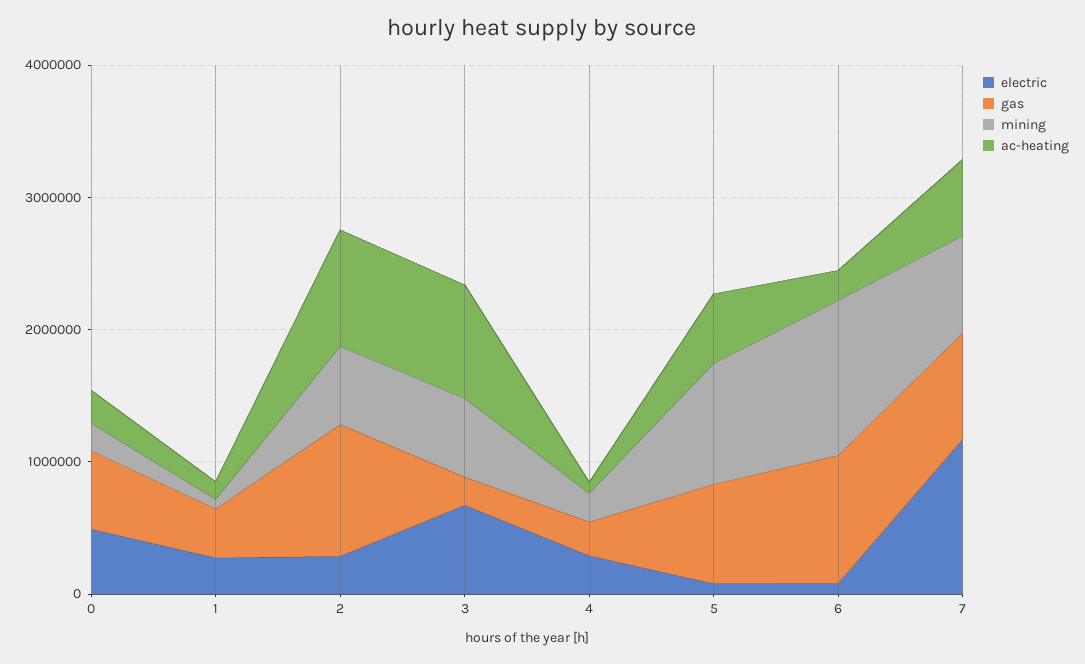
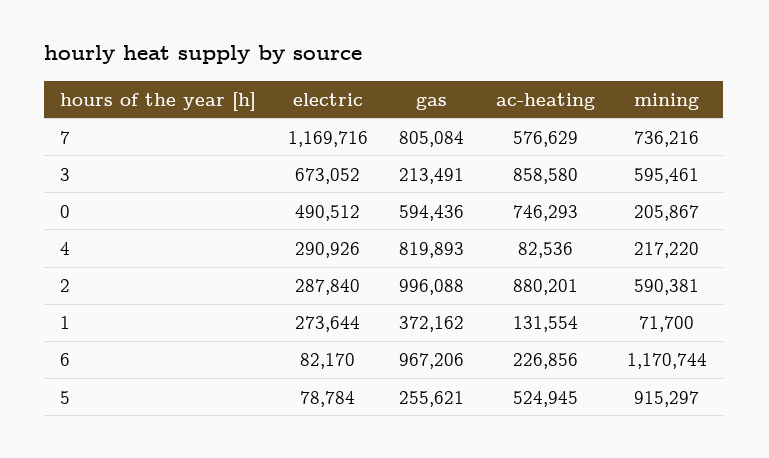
ac-heating, 0: 200000 -> 746293
gas, 4: 200000 -> 819893
gas, 5: 800000 -> 255621

